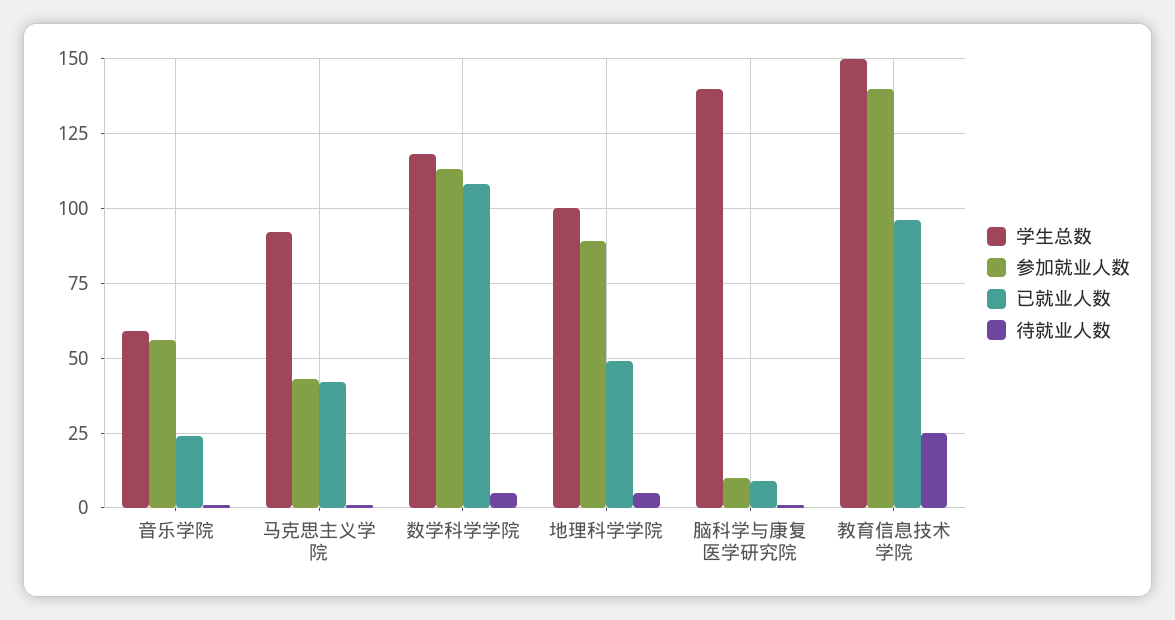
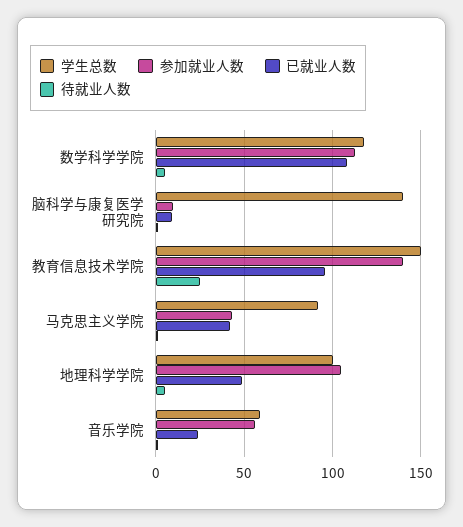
参加就业人数, 地理科学学院: 90 -> 105

